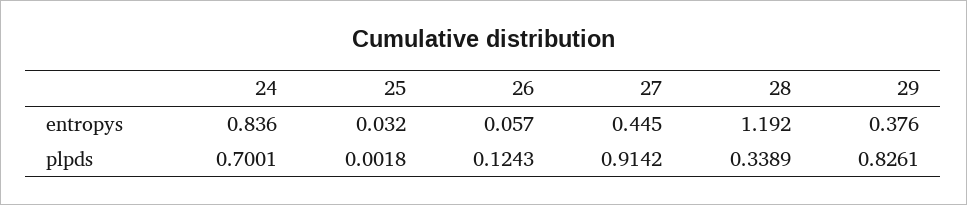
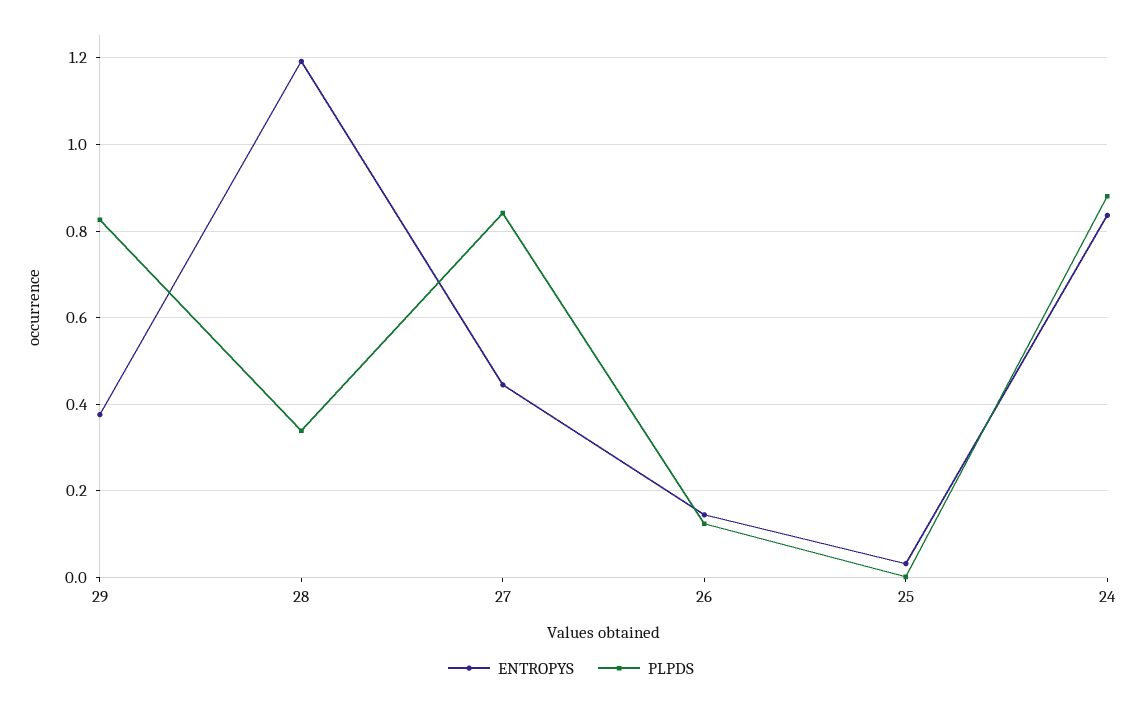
entropys, 26: 0.057 -> 0.14
plpds, 24: 0.7001 -> 0.88
plpds, 27: 0.9142 -> 0.84

